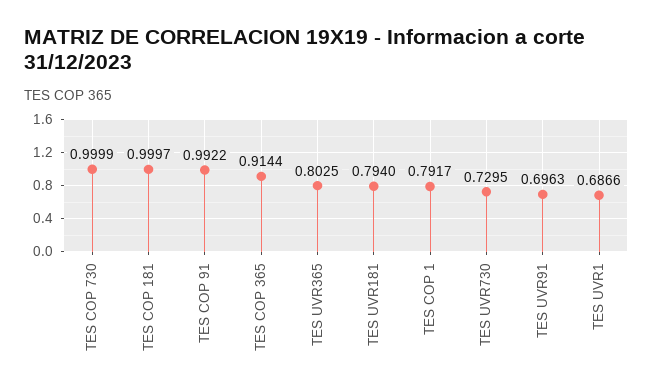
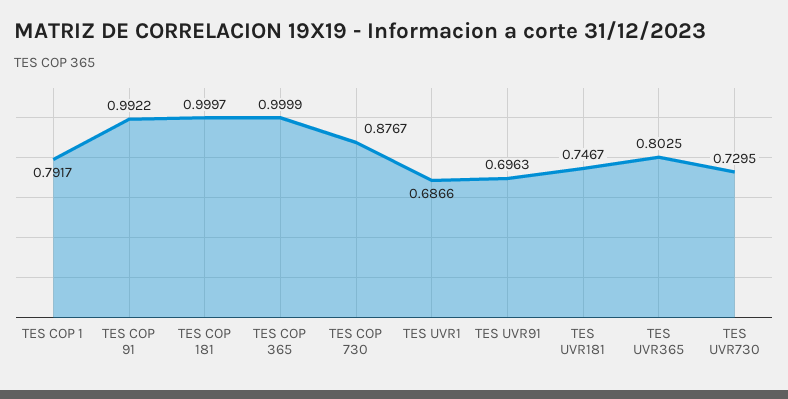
TES COP 730: 0.9999 -> 0.8767
TES COP 365: 0.9144 -> 0.9999
TES UVR181: 0.794 -> 0.7467

